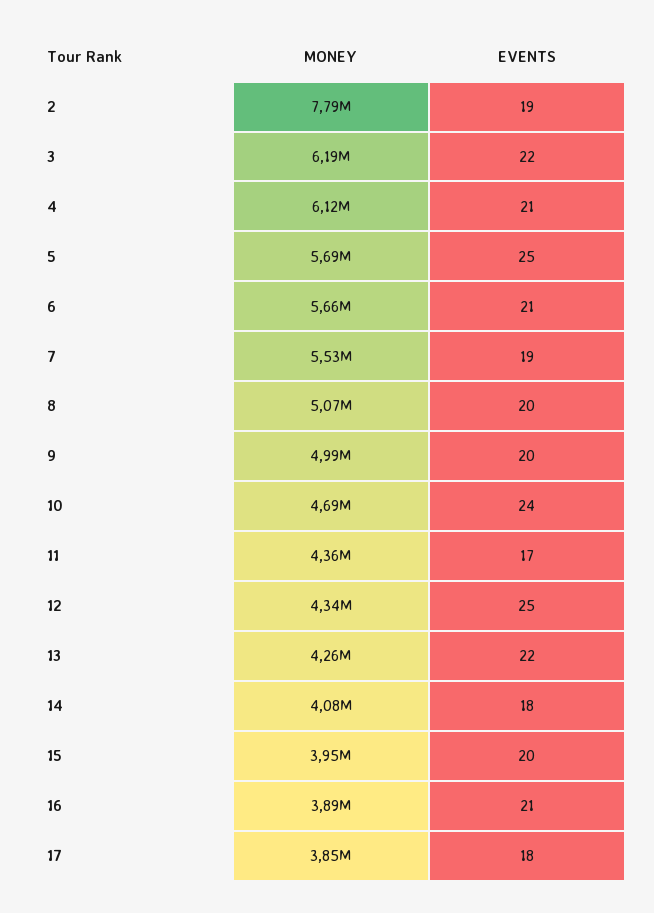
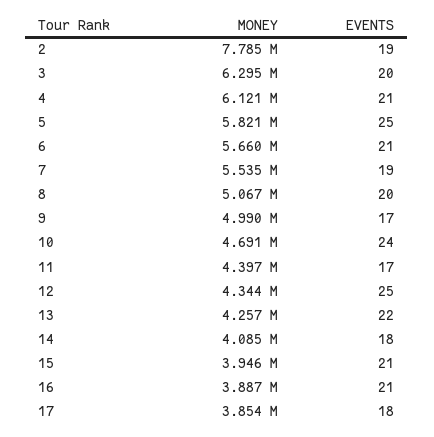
MONEY, 3: 6190000 -> 6295000
EVENTS, 3: 22 -> 20
MONEY, 5: 5690000 -> 5821000
EVENTS, 9: 20 -> 17
MONEY, 11: 4360000 -> 4397000
EVENTS, 15: 20 -> 21

